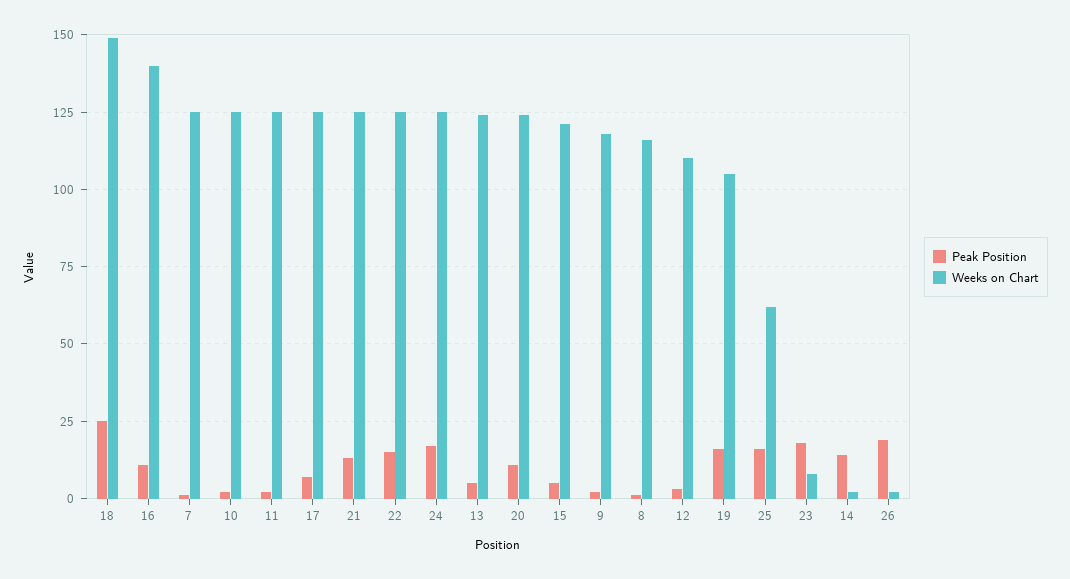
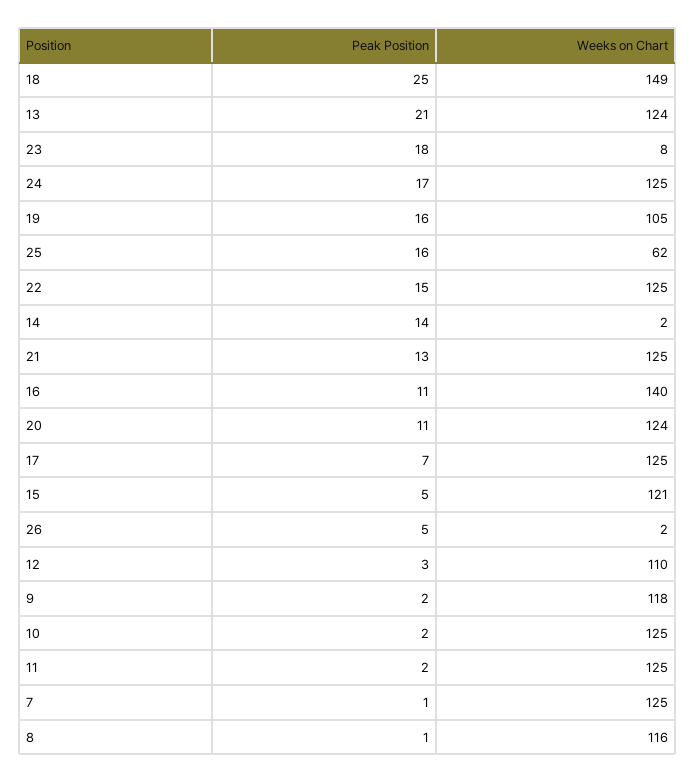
Peak Position, 13: 5 -> 21
Peak Position, 26: 20 -> 5

